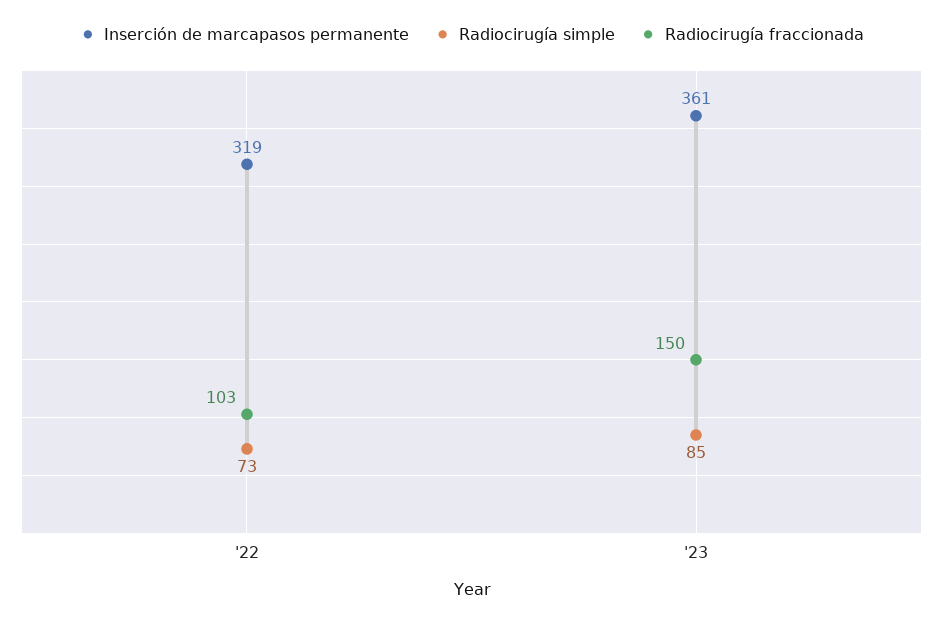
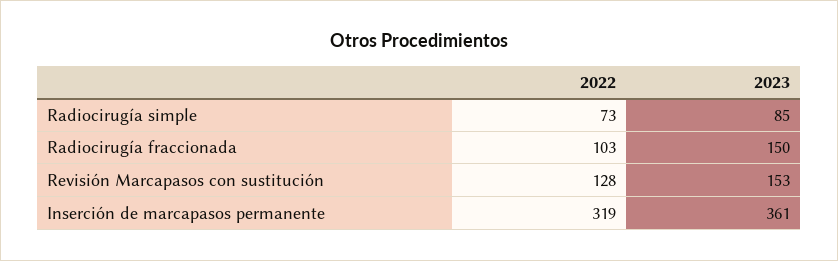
Revisión Marcapasos con sustitución, '22: none -> 128
Revisión Marcapasos con sustitución, '23: none -> 153

